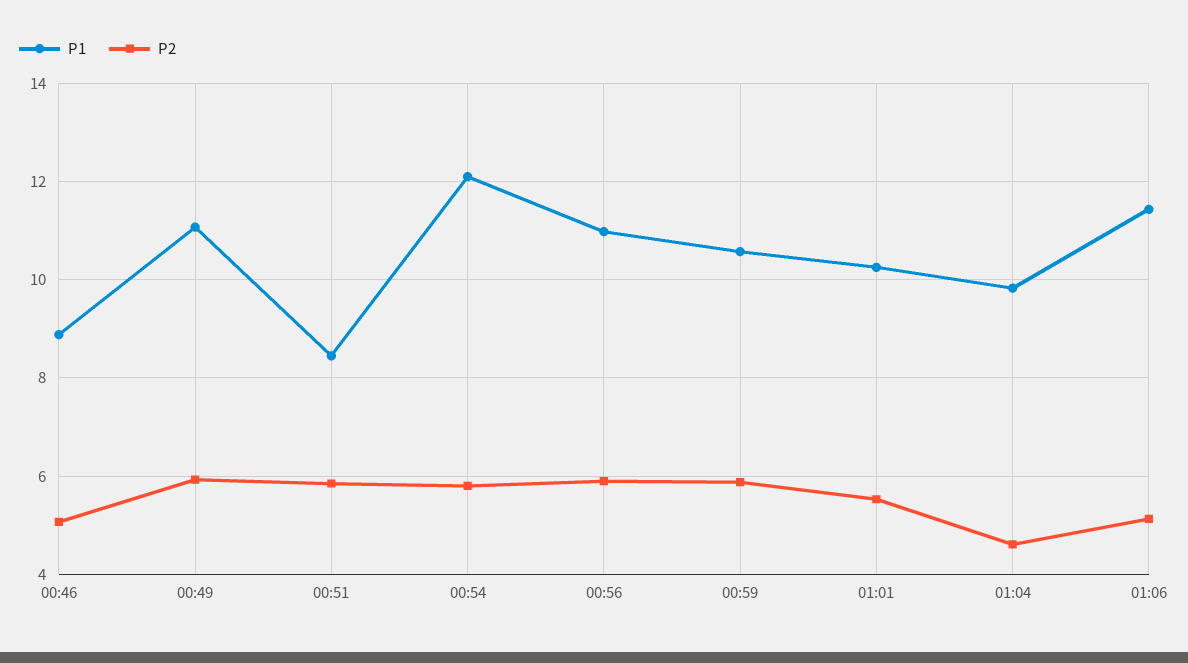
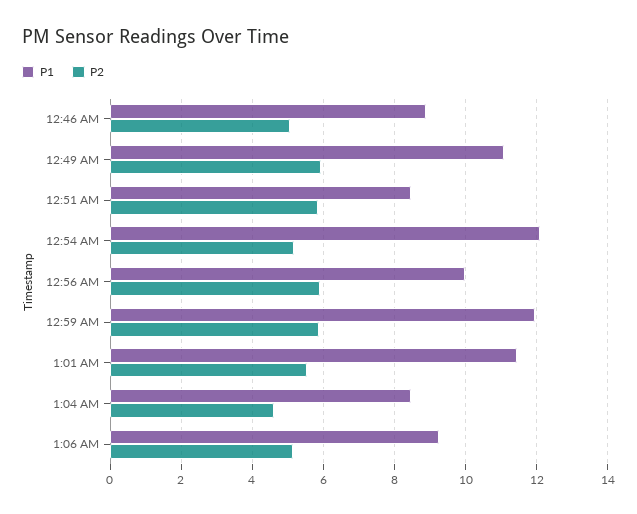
P2, 00:54: 5.8 -> 5.2
P1, 00:56: 11 -> 10
P1, 00:59: 10.6 -> 12
P1, 01:01: 10.2 -> 11.4
P1, 01:04: 9.8 -> 8.4
P1, 01:06: 11.4 -> 9.2

